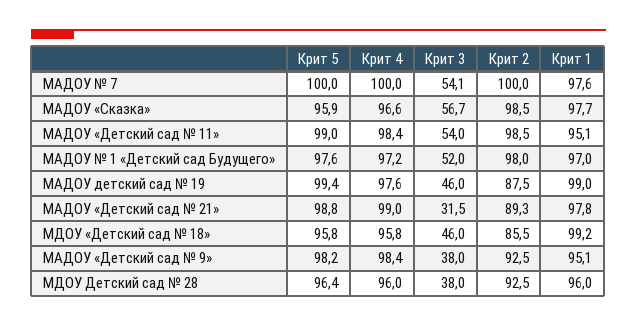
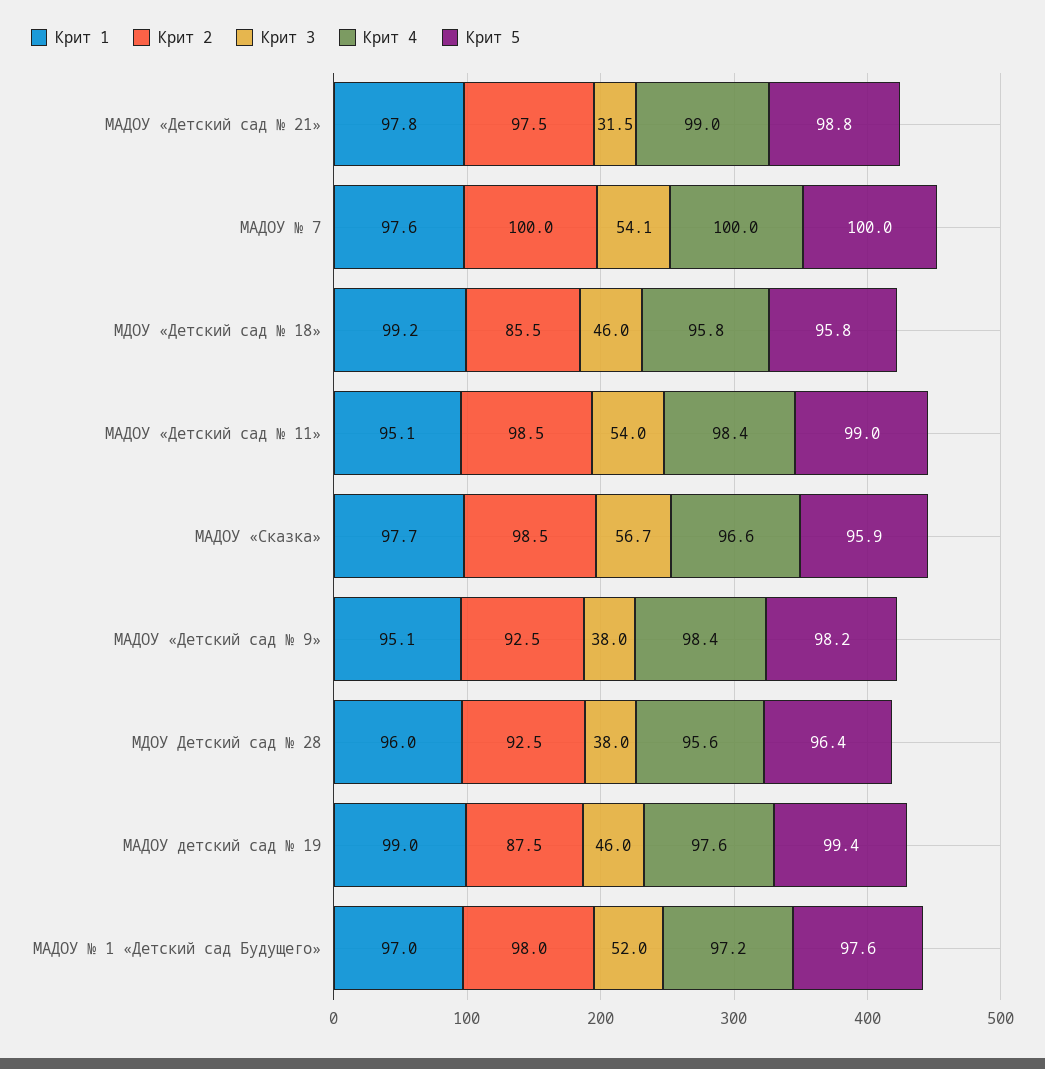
Крит 2, МАДОУ «Детский сад № 21»: 89.3 -> 97.5
Крит 4, МДОУ Детский сад № 28: 96 -> 95.6

